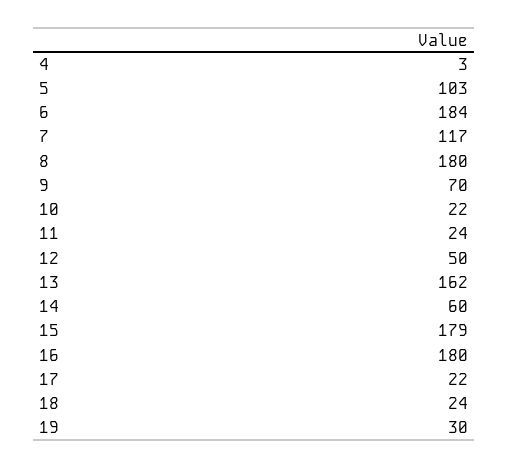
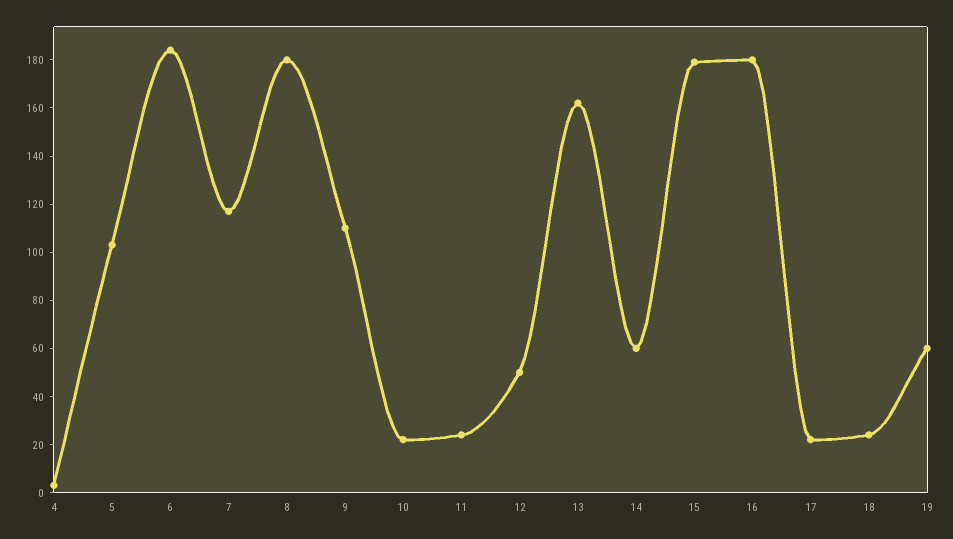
9: 70 -> 110
19: 30 -> 60

